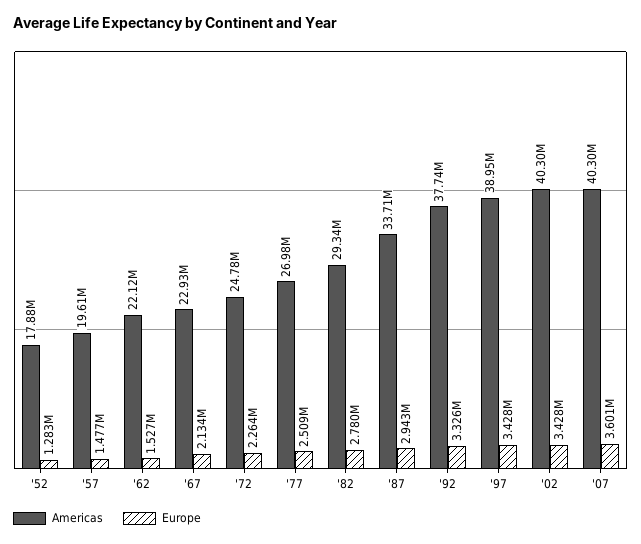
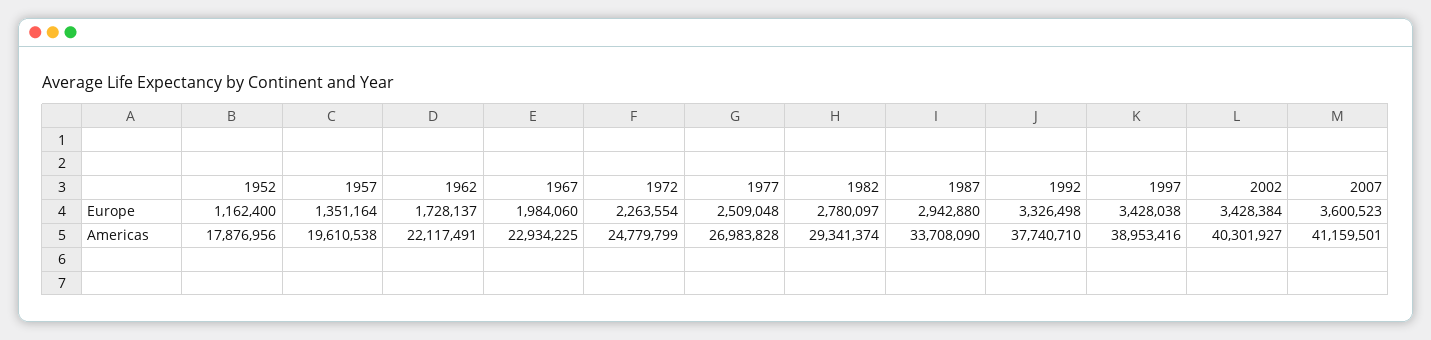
Europe, '52: 1283000 -> 1162400
Europe, '57: 1477000 -> 1351164
Europe, '62: 1527000 -> 1728137
Europe, '67: 2134000 -> 1984060
Americas, '07: 40300000 -> 41159501

